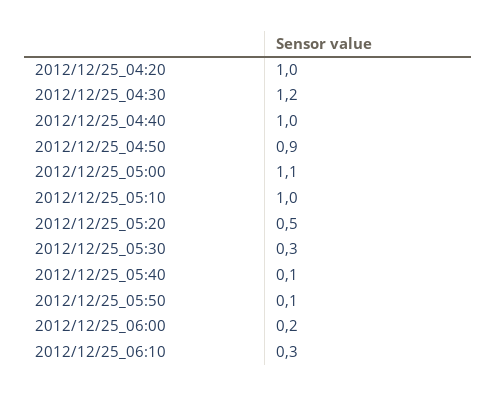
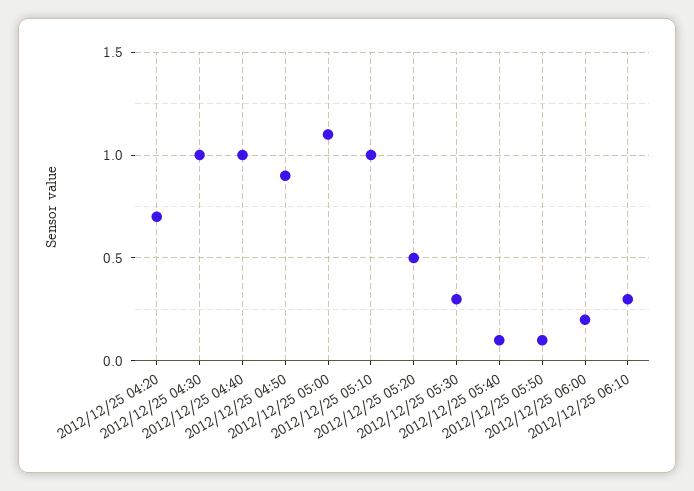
2012/12/25_04:20: 1 -> 0.7
2012/12/25_04:30: 1.2 -> 1

